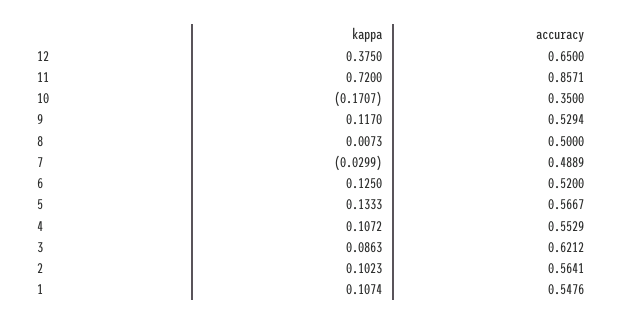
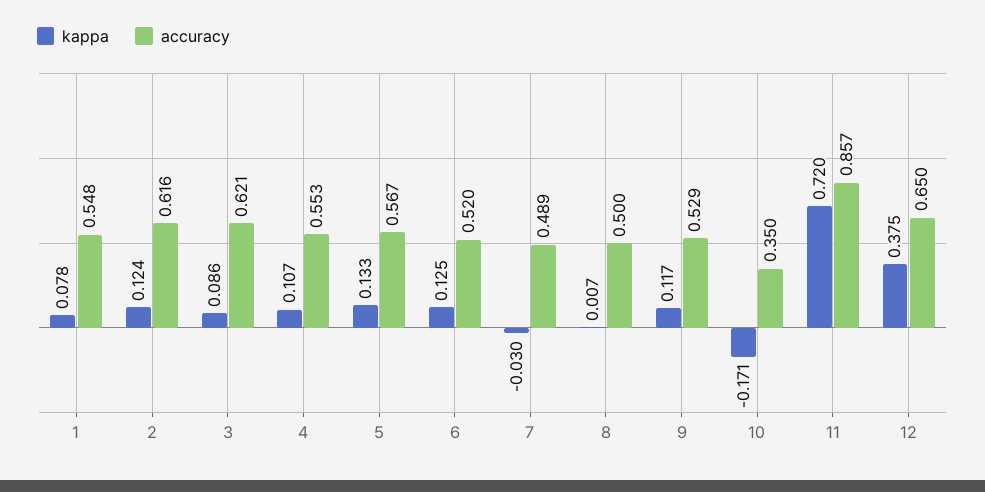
kappa, 2: 0.1023 -> 0.124
accuracy, 2: 0.5641 -> 0.616
kappa, 1: 0.1074 -> 0.078

